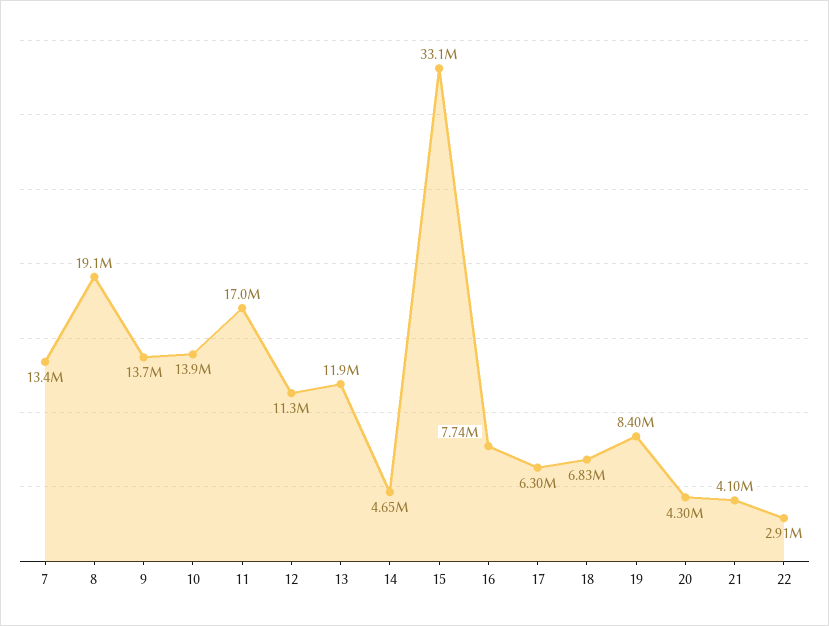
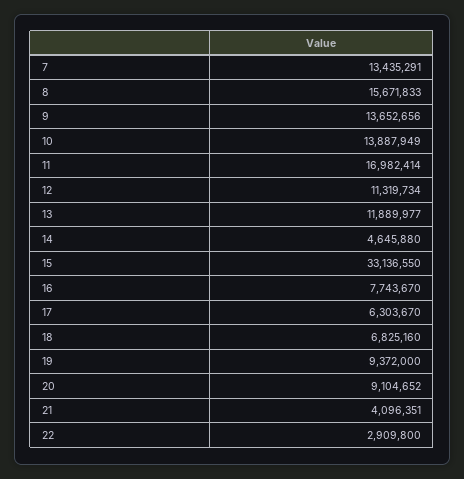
8: 19100000 -> 15671833
19: 8400000 -> 9372000
20: 4300000 -> 9104652

